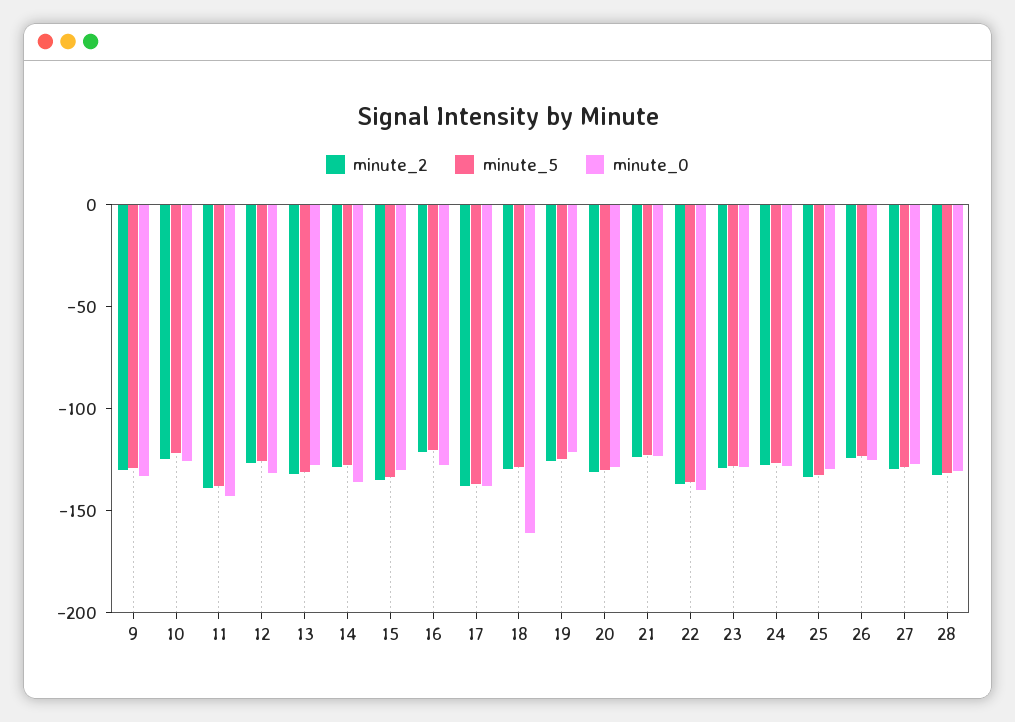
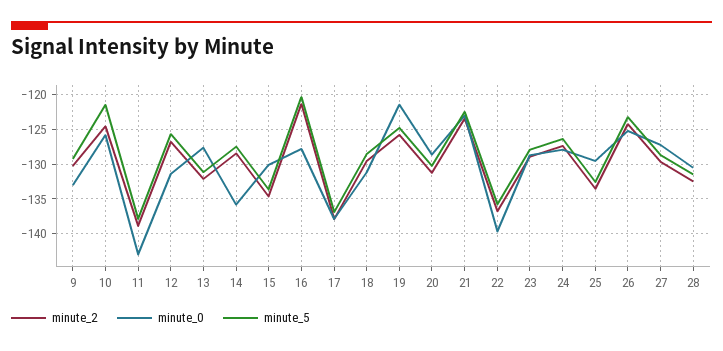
minute_0, 18: -160 -> -131

